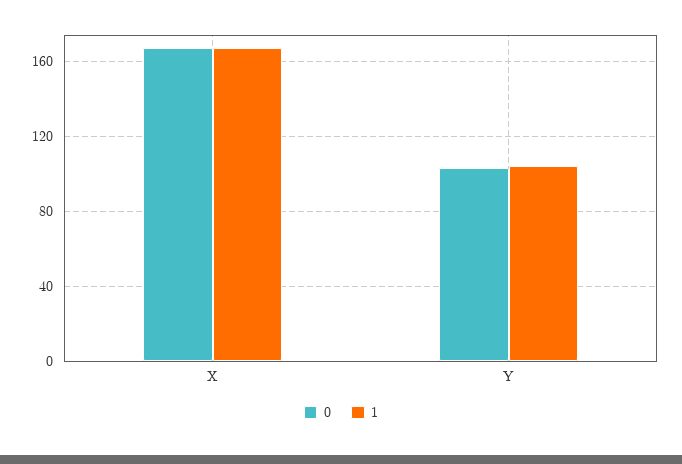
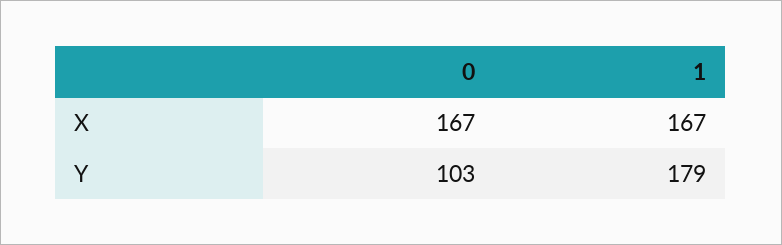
1, Y: 105 -> 179

